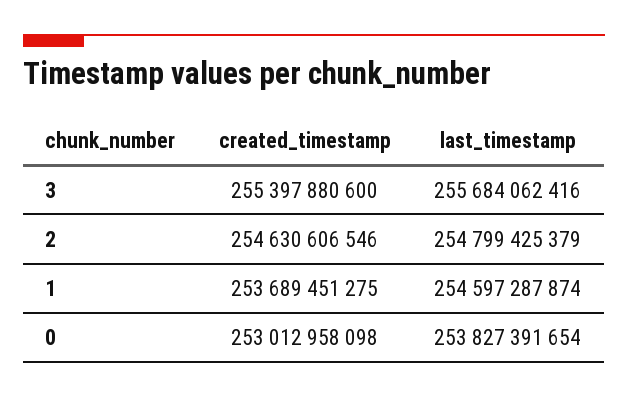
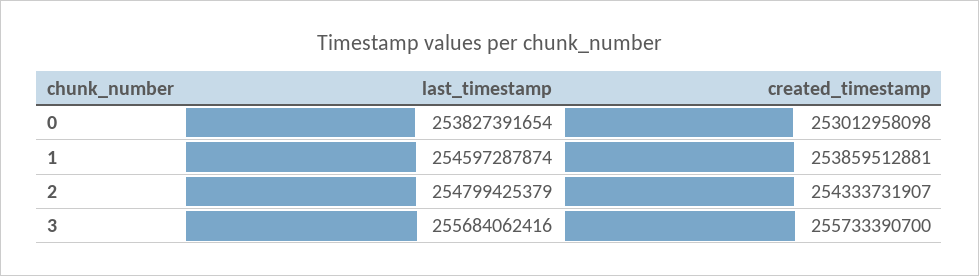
created_timestamp, 3: 255397880600 -> 255733390700
created_timestamp, 2: 254630606546 -> 254333731907
created_timestamp, 1: 253689451275 -> 253859512881

